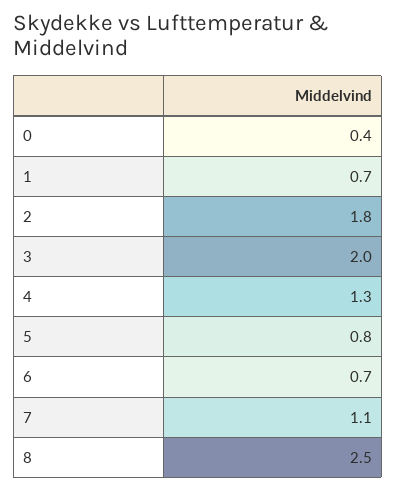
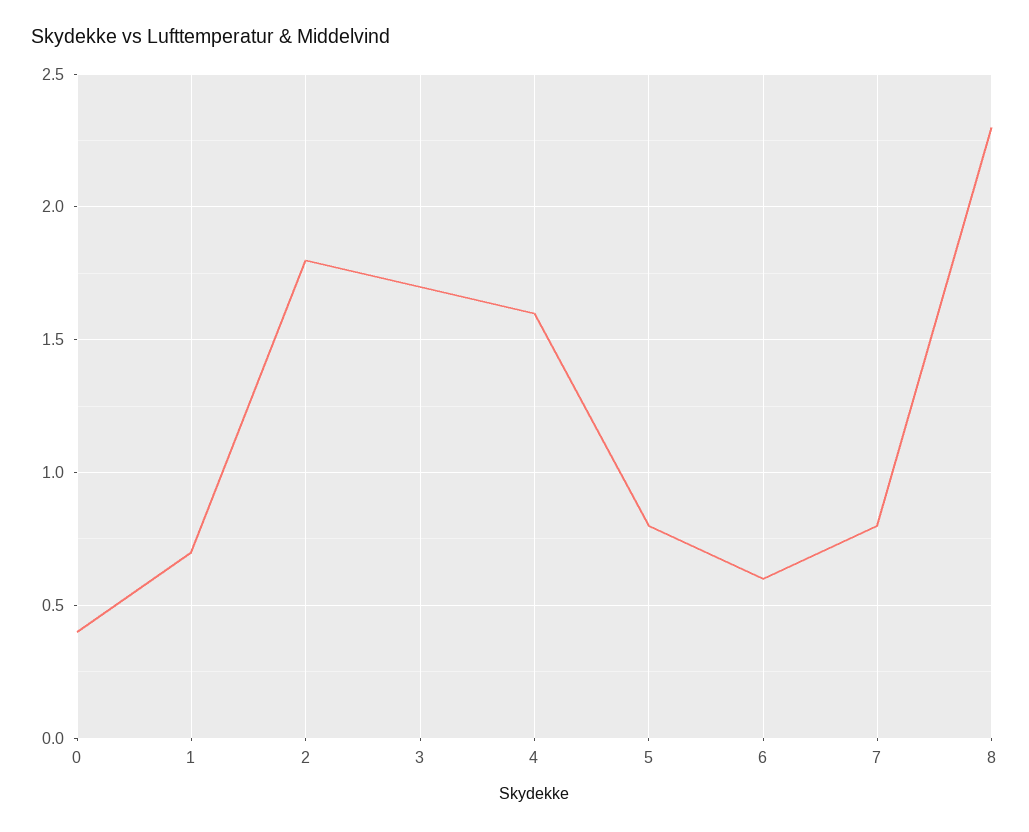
3: 2 -> 1.7
4: 1.3 -> 1.6
6: 0.7 -> 0.6
7: 1.1 -> 0.8
8: 2.5 -> 2.3

